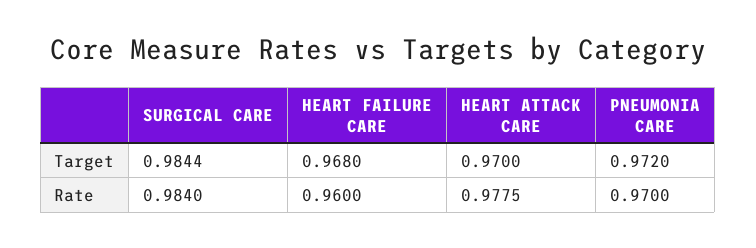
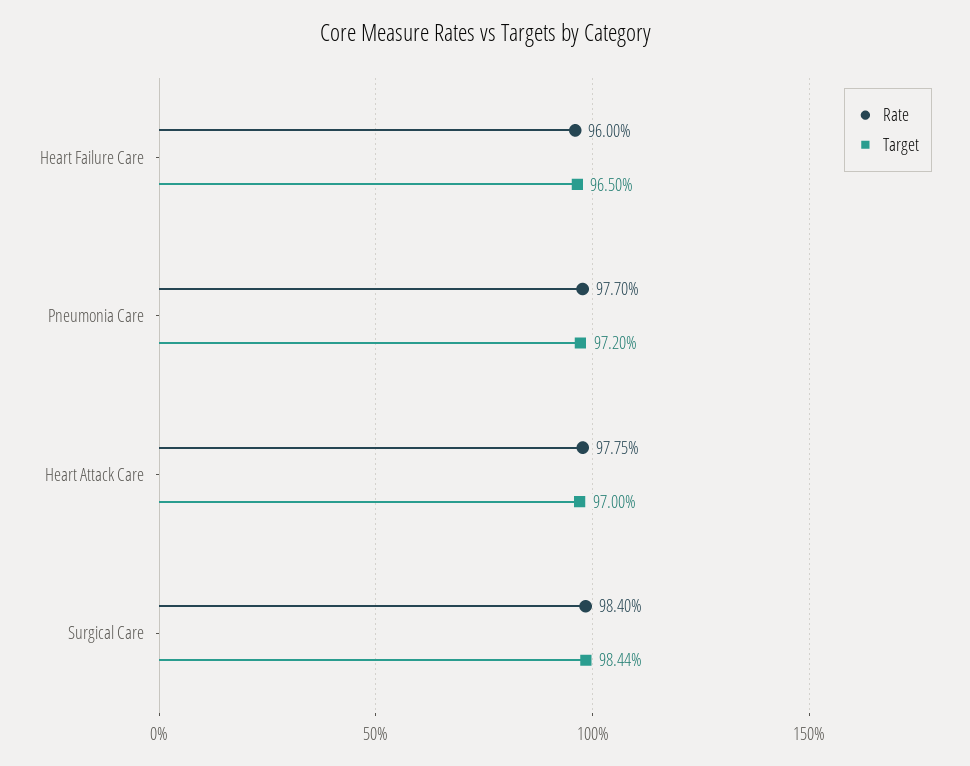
Target, HEART FAILURE CARE: 0.968 -> 0.965
Rate, PNEUMONIA CARE: 0.97 -> 0.977

